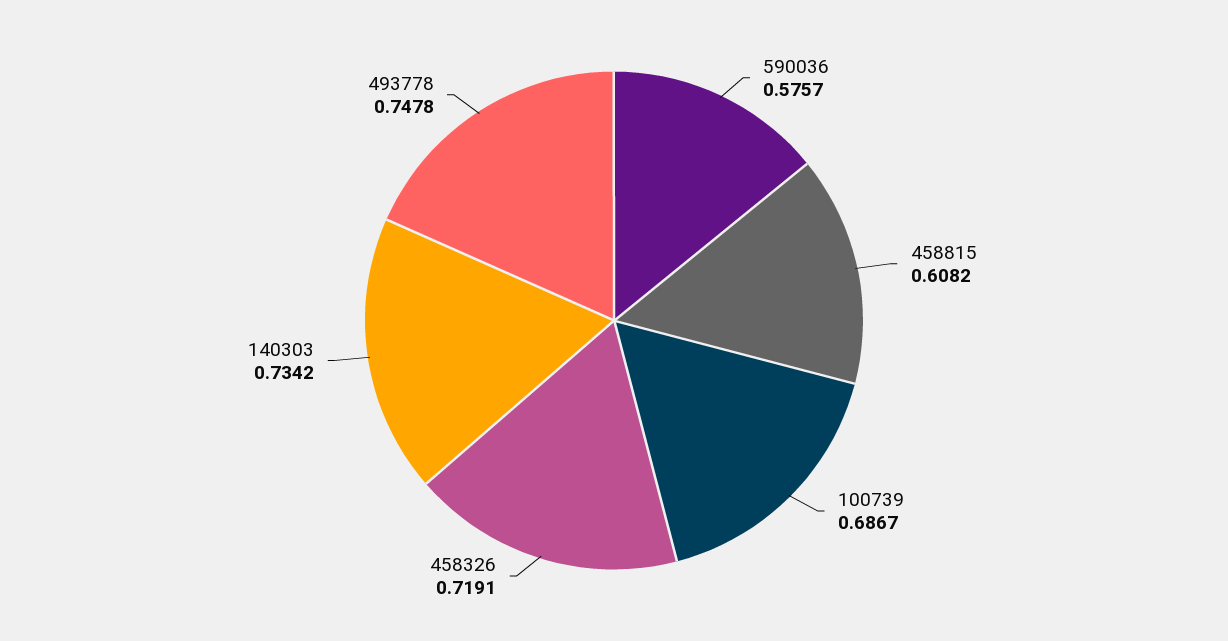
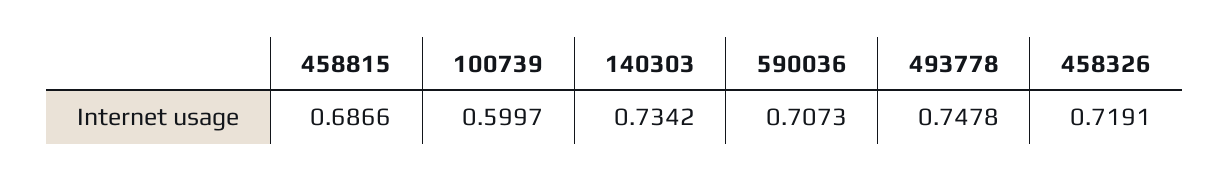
590036: 0.5757 -> 0.7073
458815: 0.6082 -> 0.6866
100739: 0.6867 -> 0.5997

